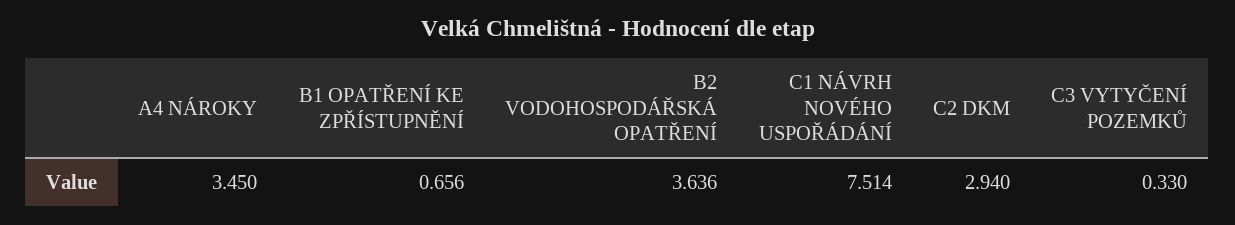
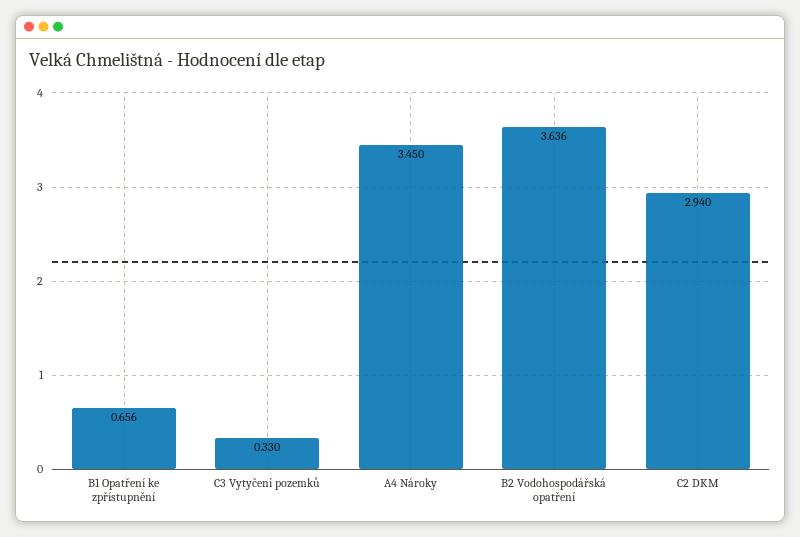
C1 NÁVRH NOVÉHO USPOŘÁDÁNÍ: 7.514 -> none

